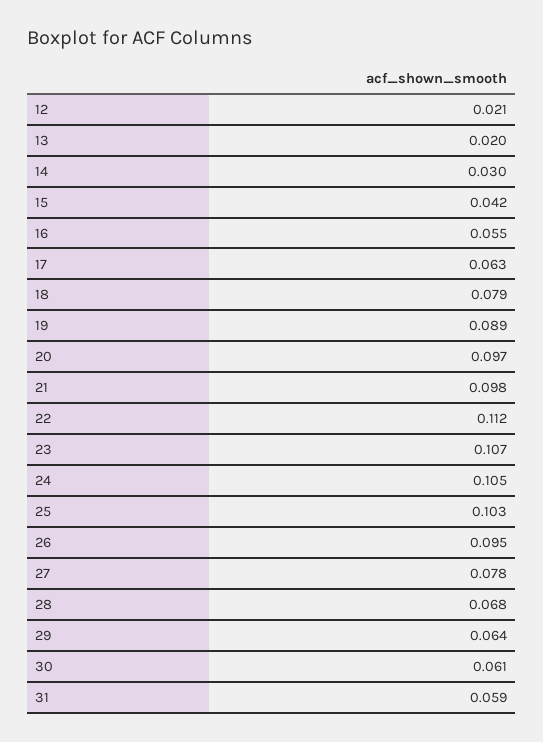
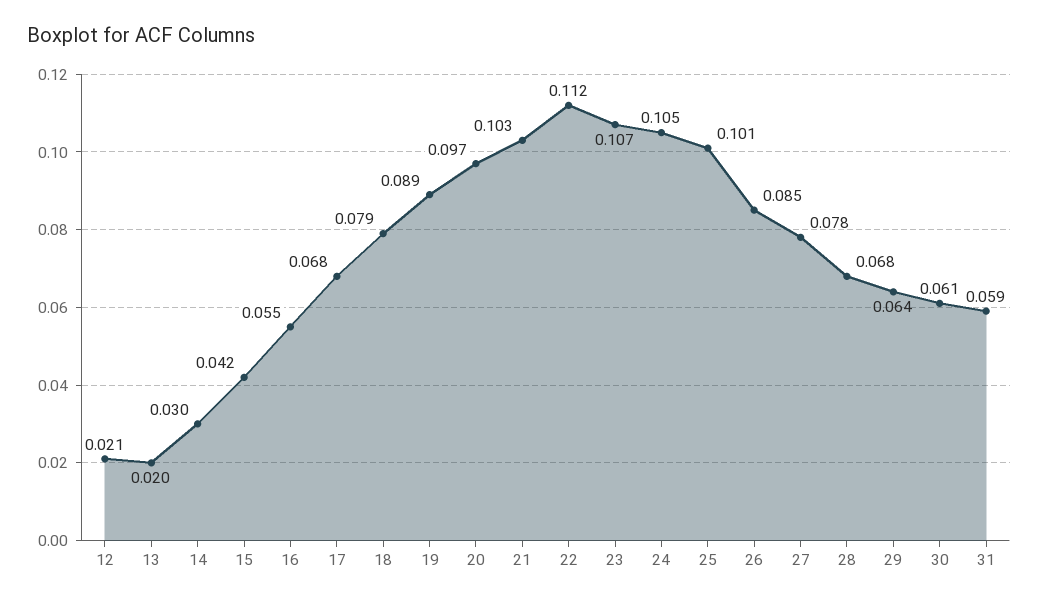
17: 0.063 -> 0.068
21: 0.098 -> 0.103
25: 0.103 -> 0.101
26: 0.095 -> 0.085

